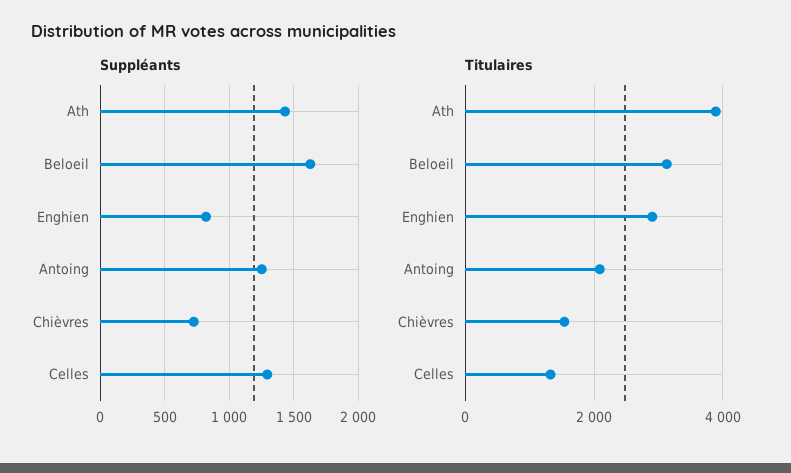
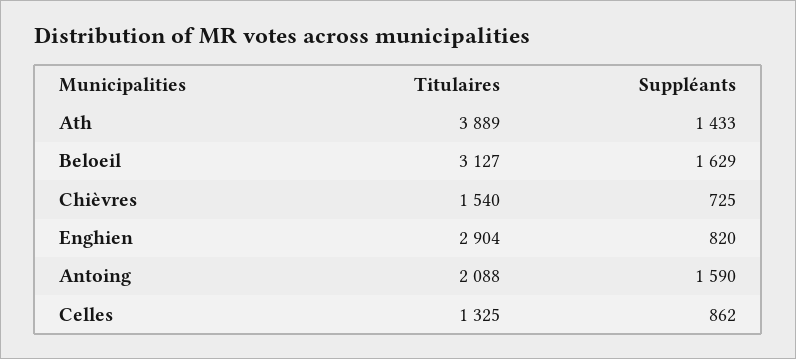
Suppléants, Antoing: 1250 -> 1590
Suppléants, Celles: 1300 -> 862

